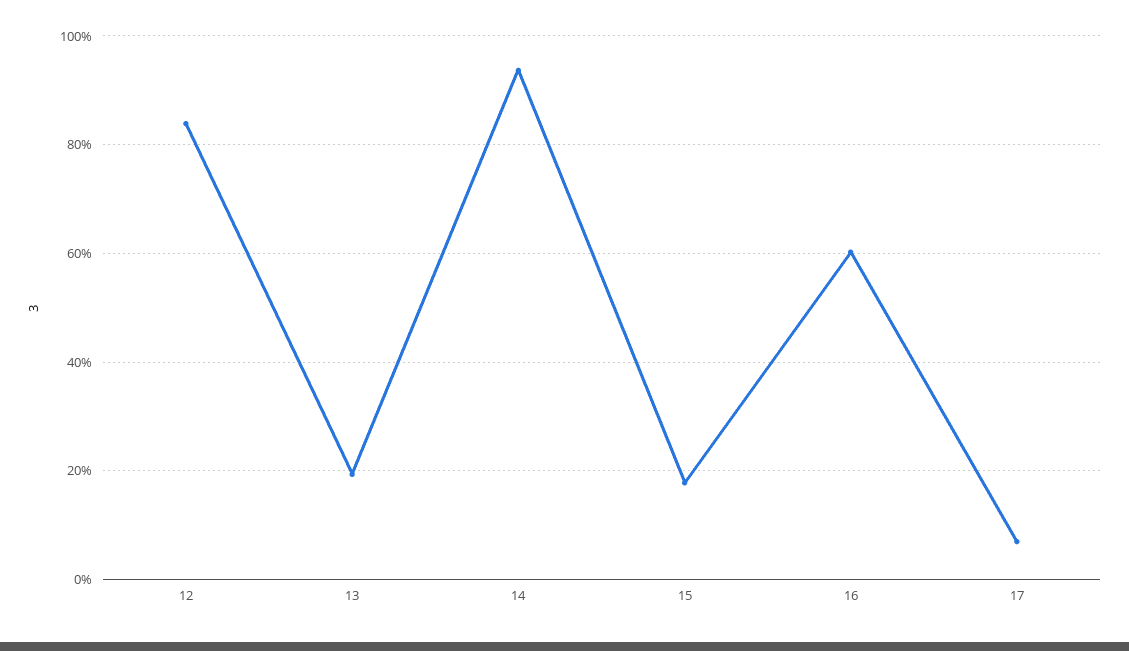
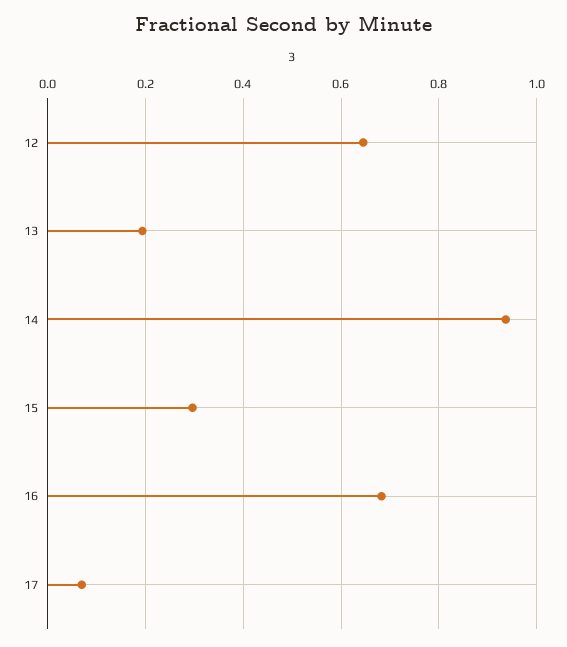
12: 0.84 -> 0.64
15: 0.18 -> 0.3
16: 0.6 -> 0.68

